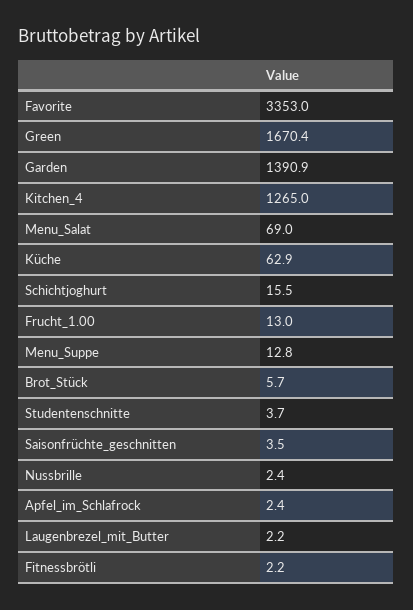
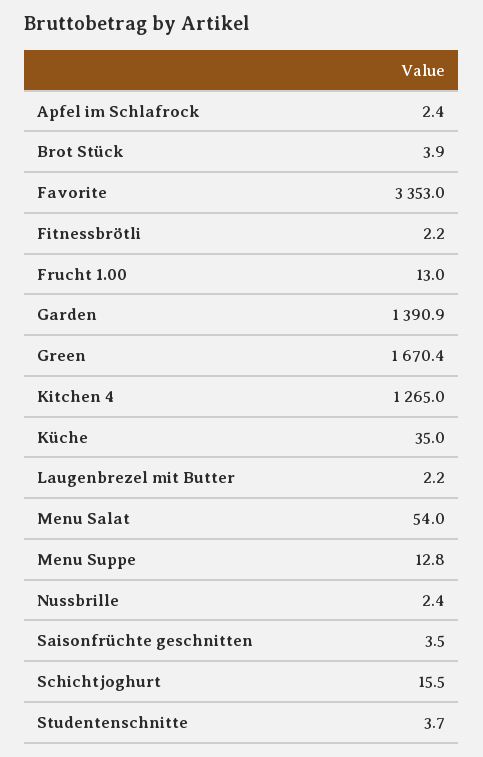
Menu_Salat: 69 -> 54
Küche: 62.9 -> 35
Brot_Stück: 5.7 -> 3.9

